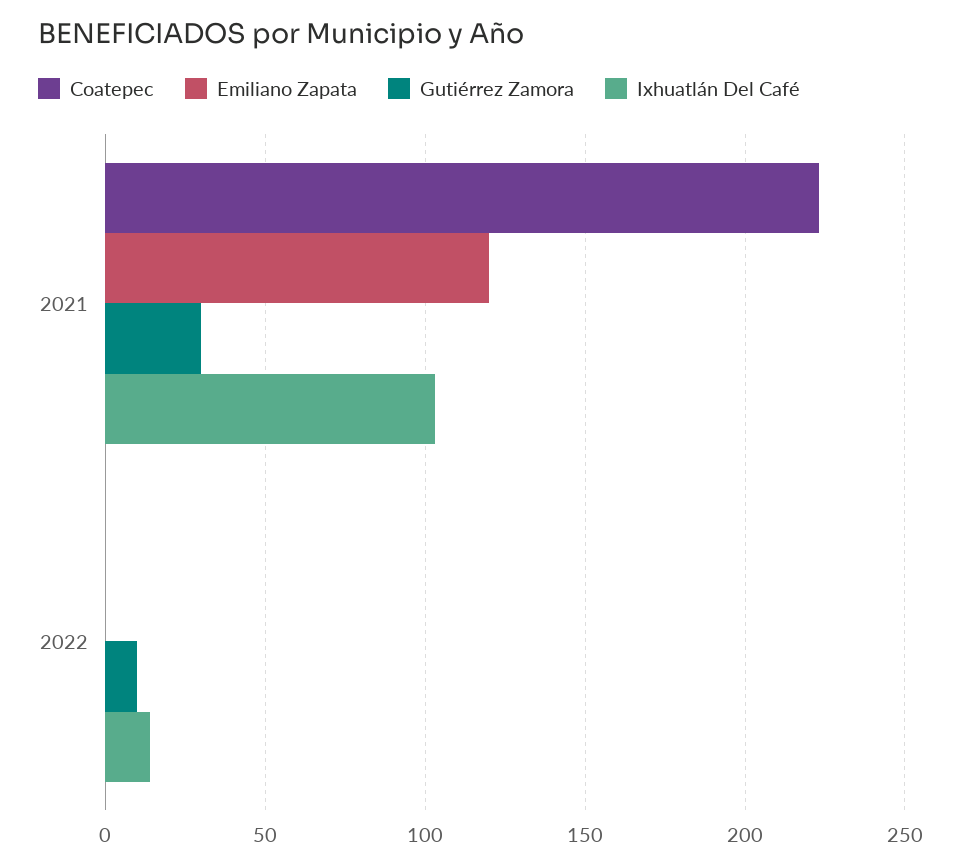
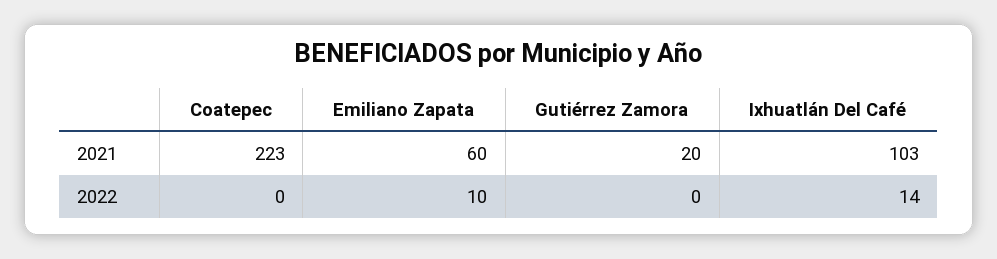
Emiliano Zapata, 2021: 120 -> 60
Gutiérrez Zamora, 2021: 30 -> 20
Emiliano Zapata, 2022: 0 -> 10
Gutiérrez Zamora, 2022: 10 -> 0

